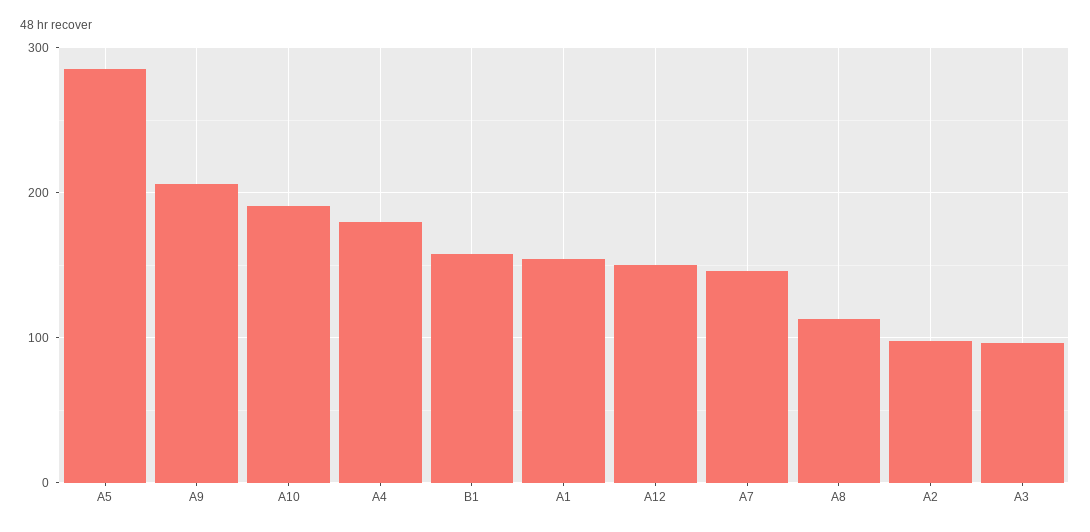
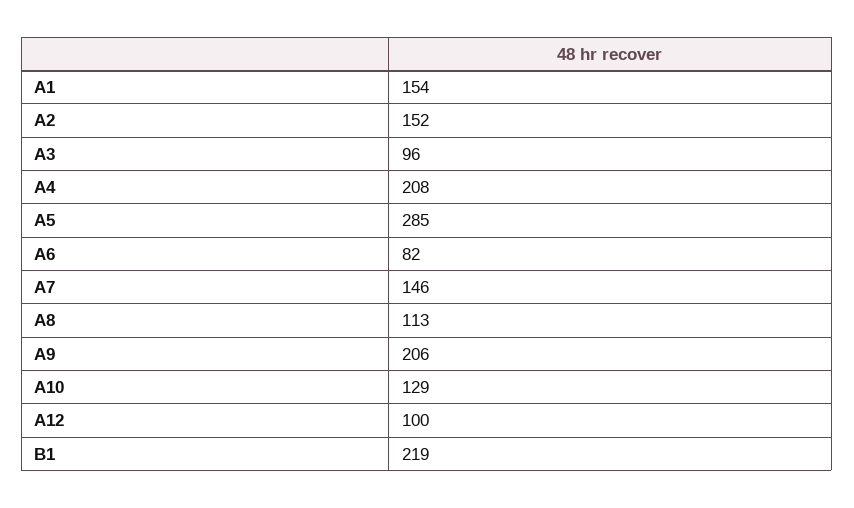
A10: 190 -> 129
A4: 180 -> 208
B1: 160 -> 219
A12: 150 -> 100
A2: 100 -> 152
A6: none -> 82

